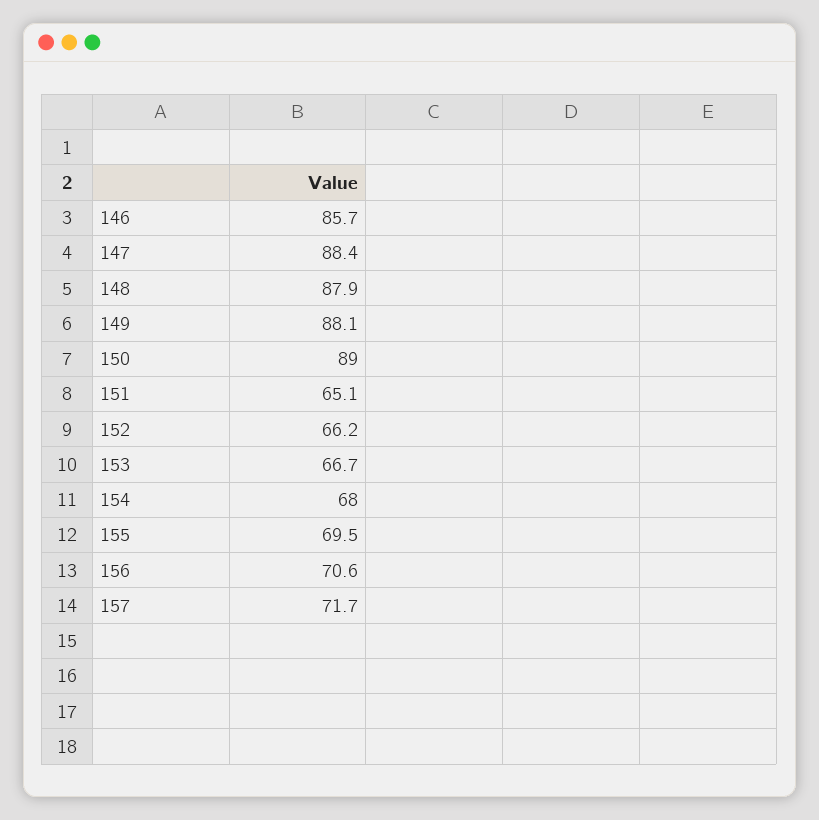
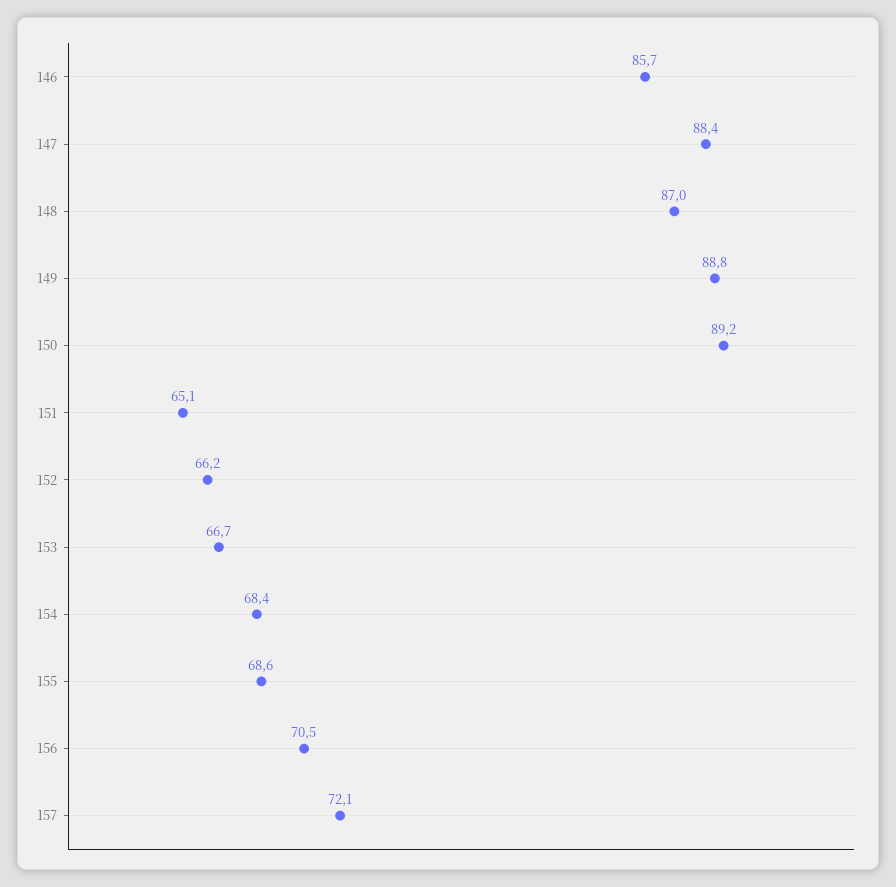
148: 87.9 -> 87
149: 88.1 -> 88.8
150: 89 -> 89.2
154: 68 -> 68.4
155: 69.5 -> 68.6
156: 70.6 -> 70.5
157: 71.7 -> 72.1

